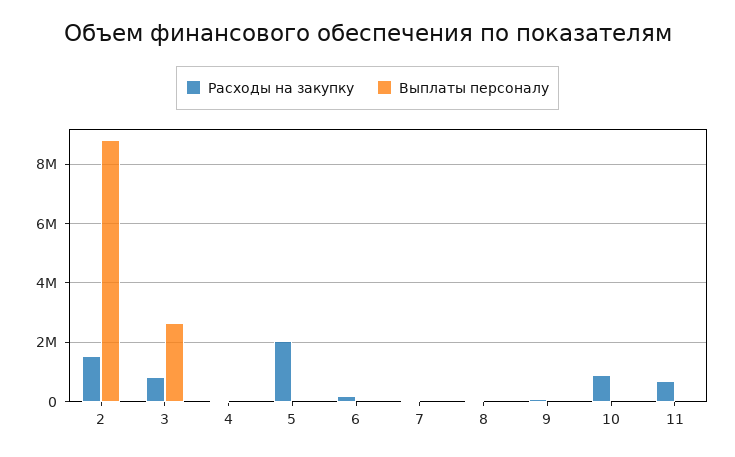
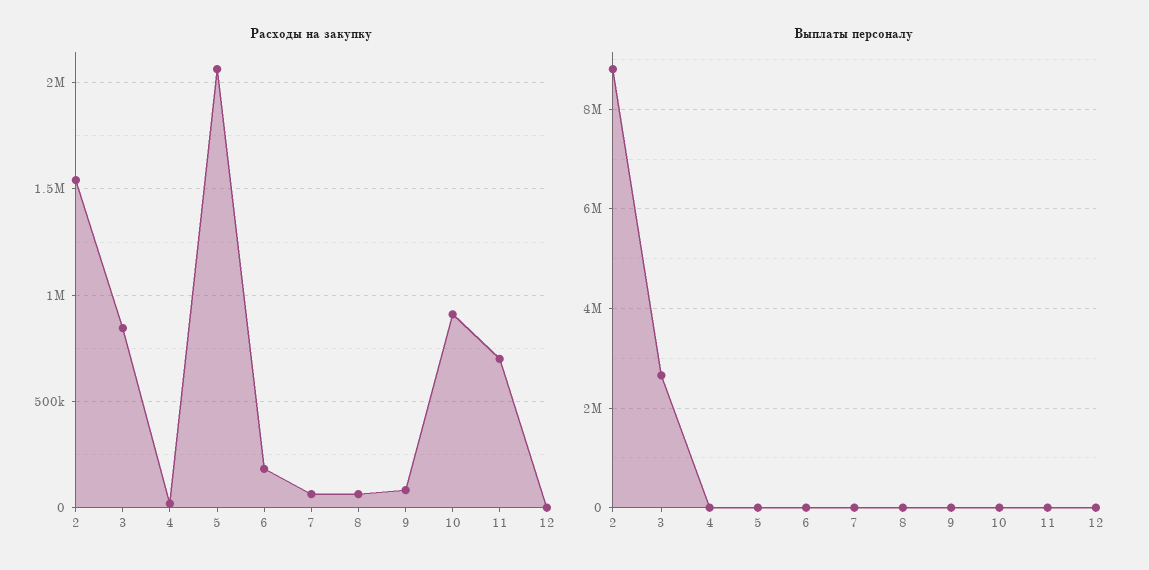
Расходы на закупку, 12: none -> 0
Выплаты персоналу, 12: none -> 0

